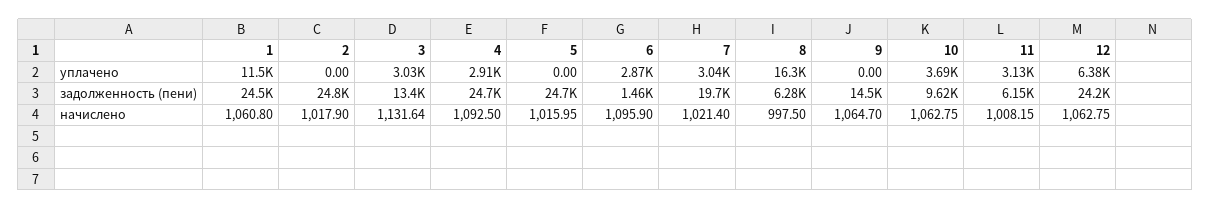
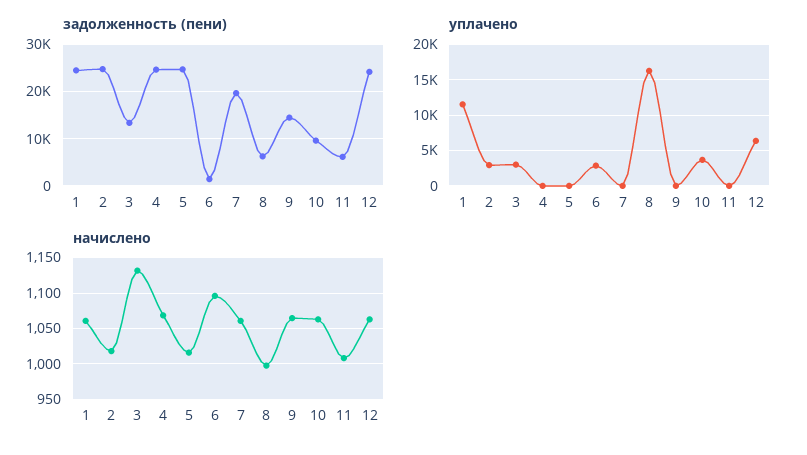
уплачено, 2: 0 -> 3000
уплачено, 4: 2910 -> 0
уплачено, 7: 3040 -> 0
уплачено, 11: 3130 -> 0
начислено, 4: 1092.5 -> 1070
начислено, 7: 1021.4 -> 1060

